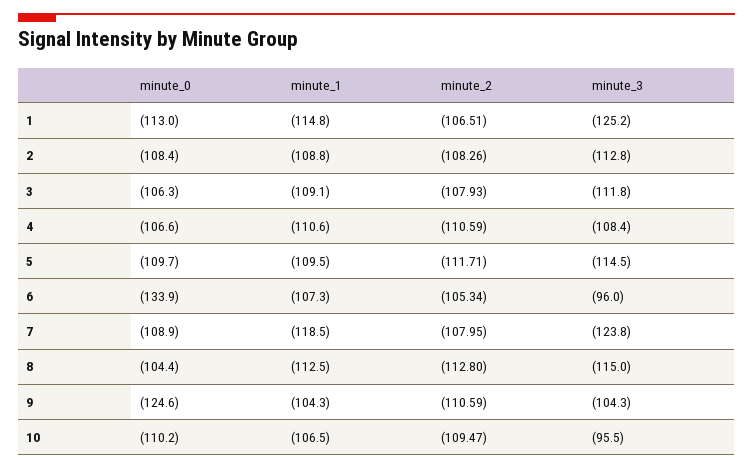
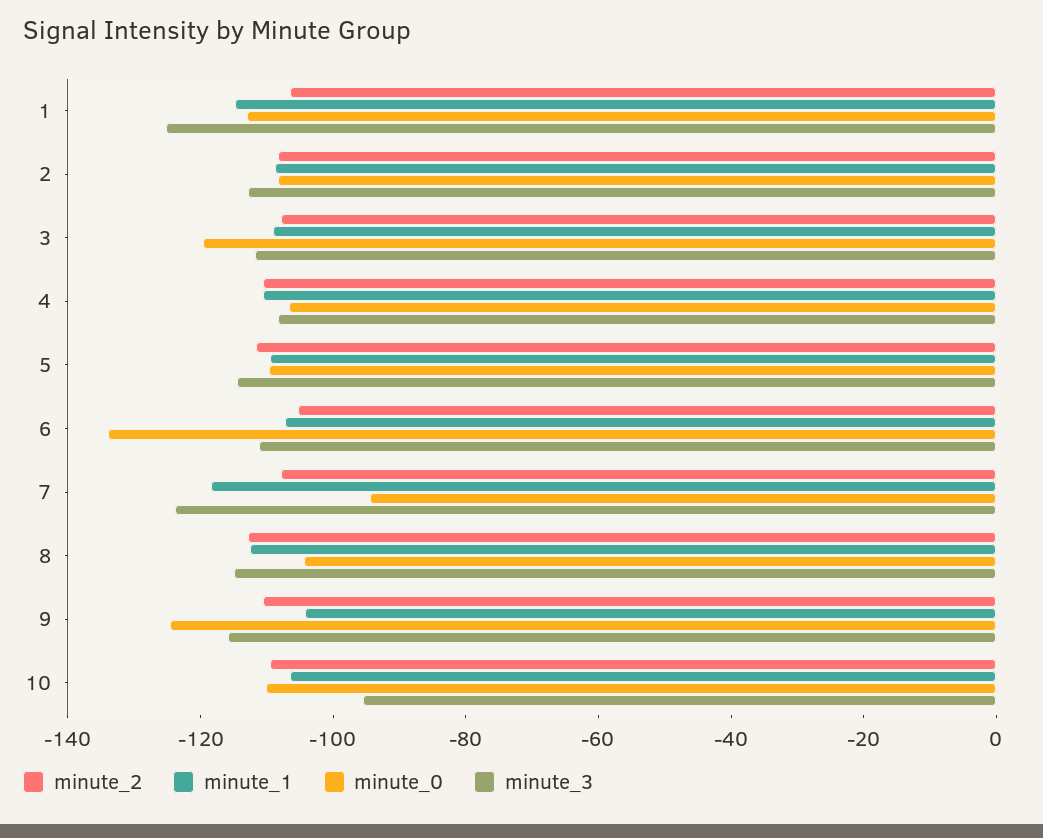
minute_0, 3: -106.3 -> -120
minute_3, 6: -96 -> -110
minute_0, 7: -108.9 -> -95
minute_3, 9: -104.3 -> -115

